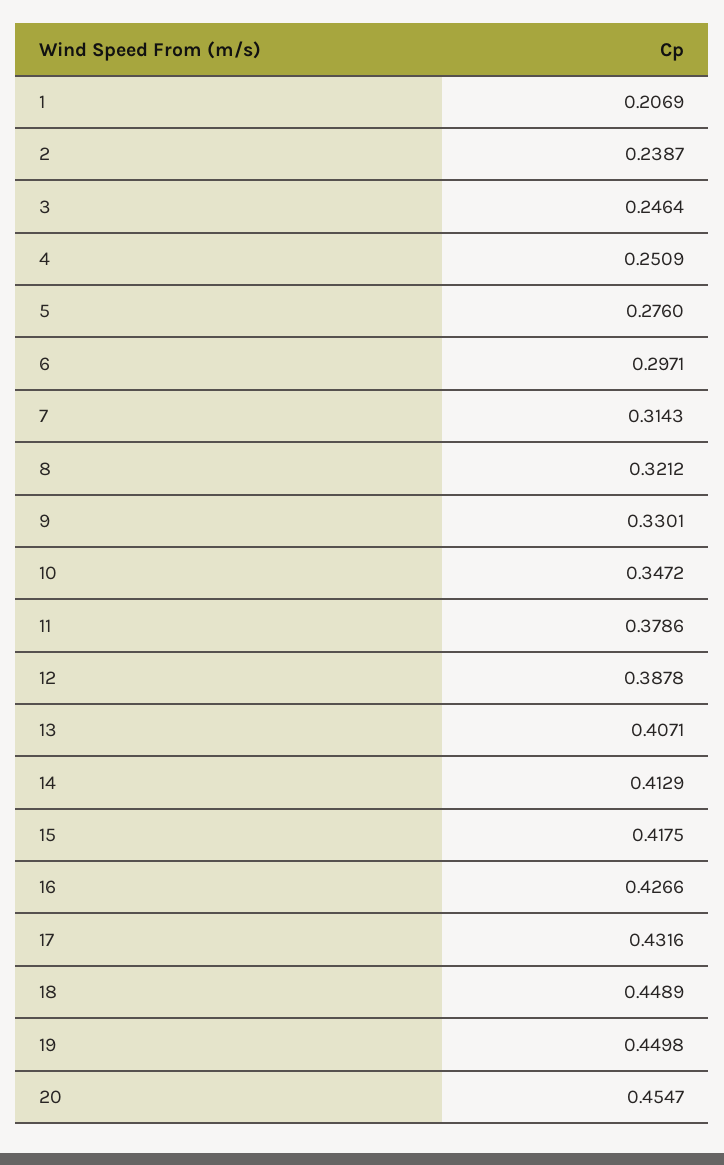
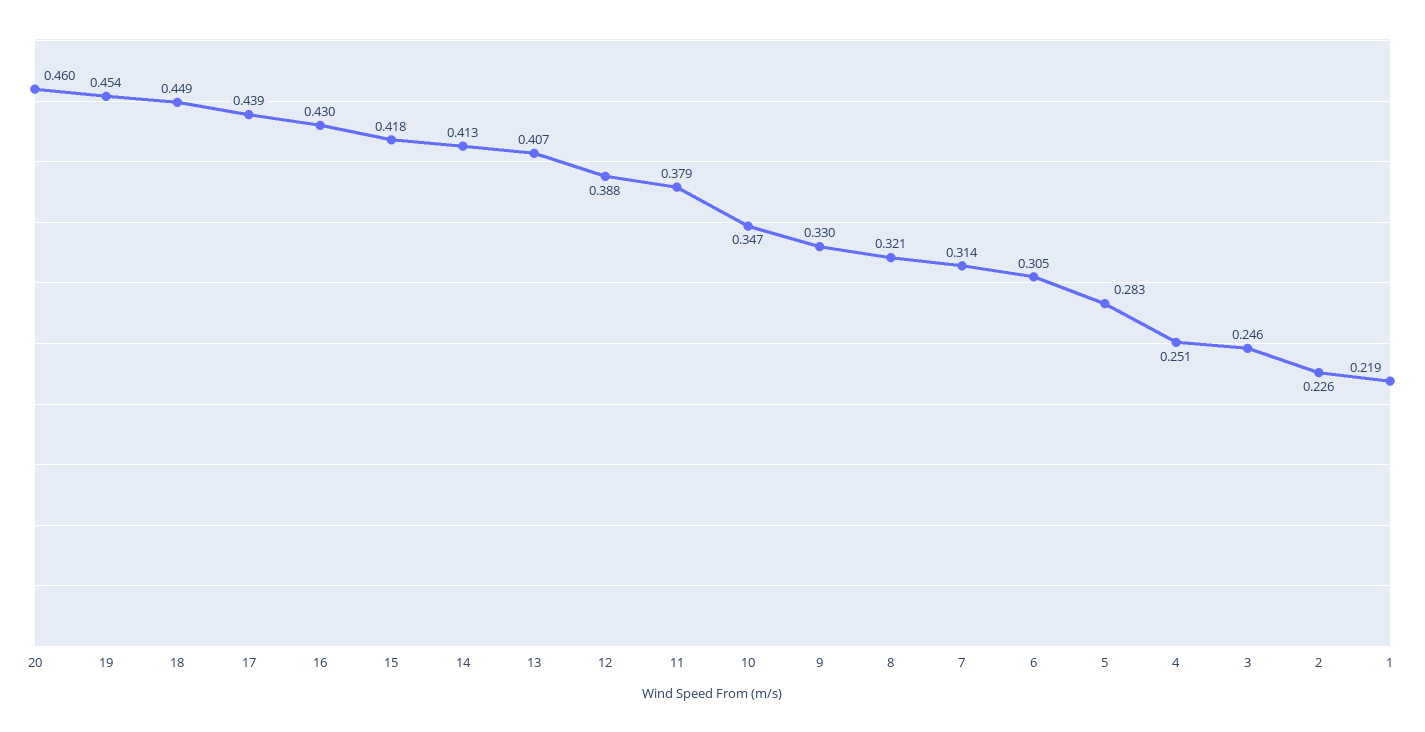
1: 0.2069 -> 0.219
2: 0.2387 -> 0.226
5: 0.276 -> 0.283
6: 0.2971 -> 0.305
16: 0.4266 -> 0.43
17: 0.4316 -> 0.439
19: 0.4498 -> 0.454
20: 0.4547 -> 0.46

